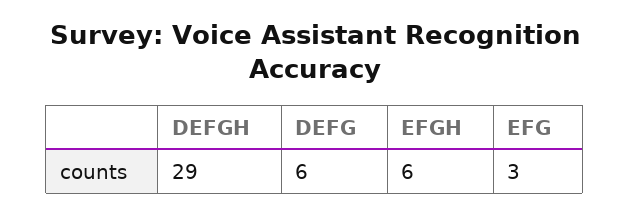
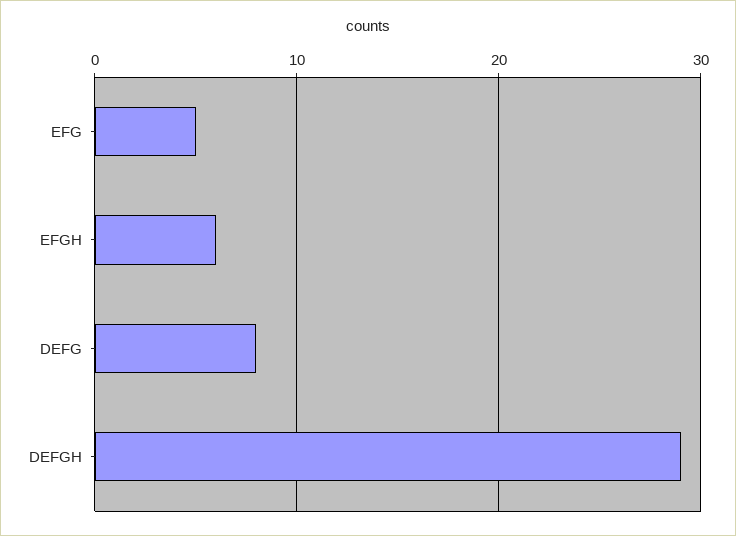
DEFG: 6 -> 8
EFG: 3 -> 5

